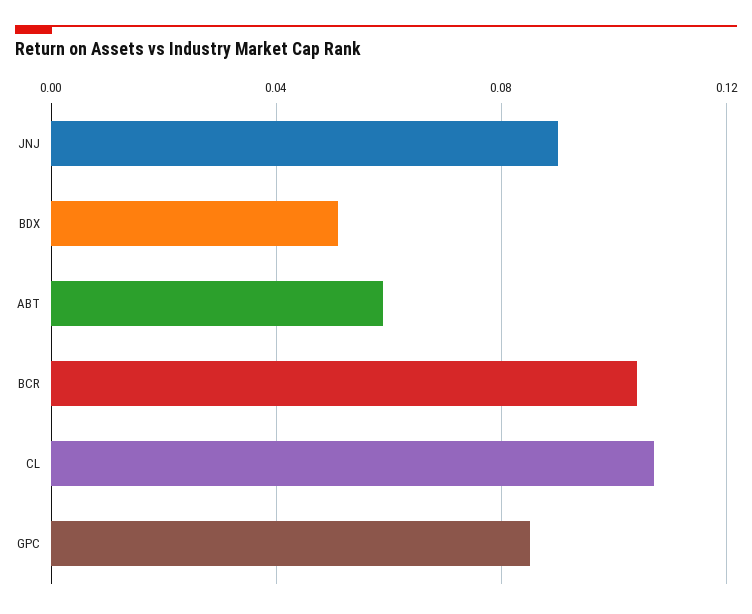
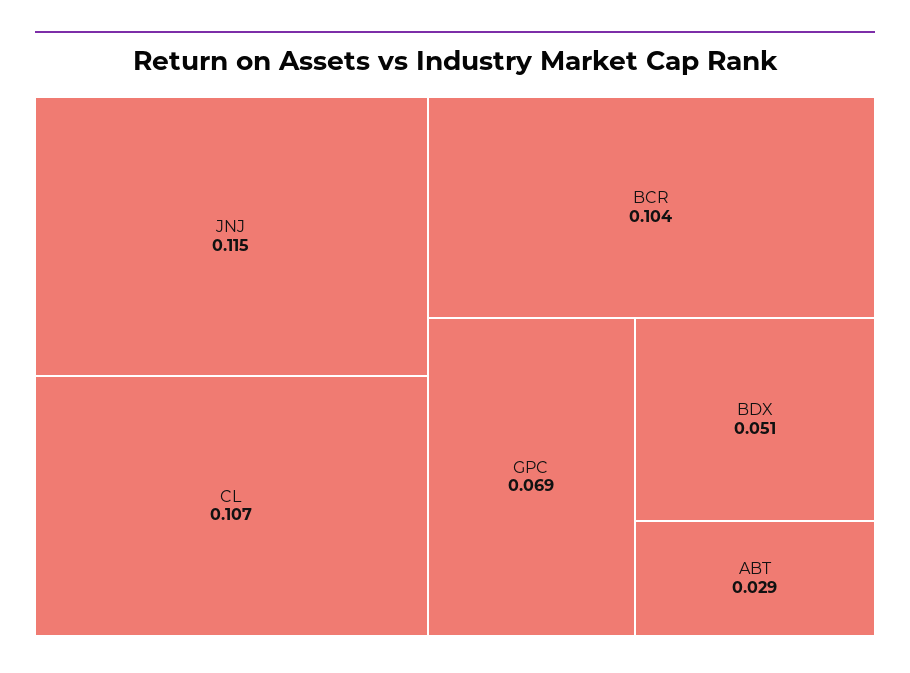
JNJ: 0.09 -> 0.115
ABT: 0.06 -> 0.029
GPC: 0.085 -> 0.069

